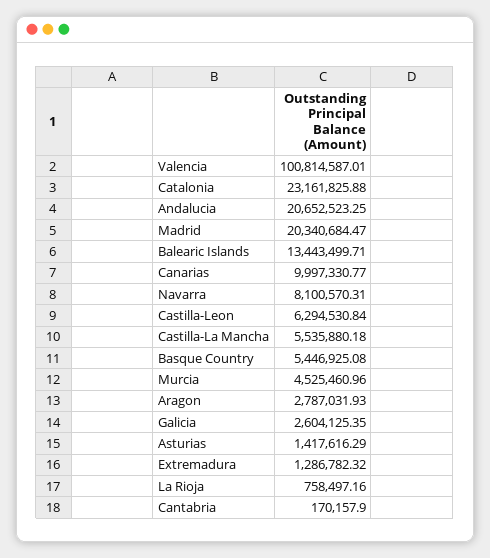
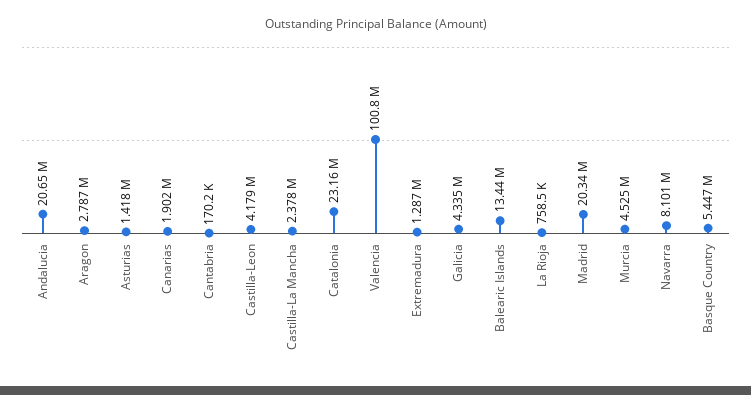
Canarias: 9997330.77 -> 1902000
Castilla-Leon: 6294530.84 -> 4179000
Castilla-La Mancha: 5535880.18 -> 2378000
Galicia: 2604125.35 -> 4335000

